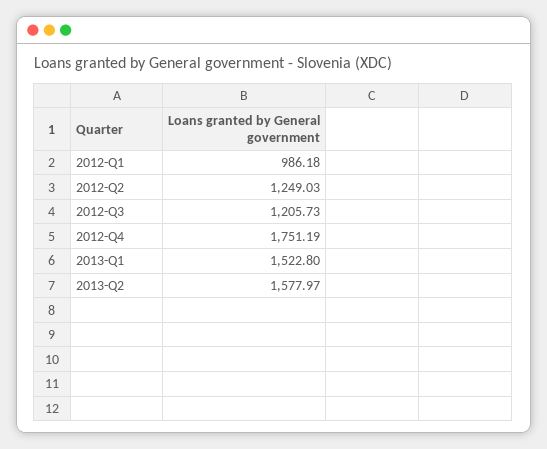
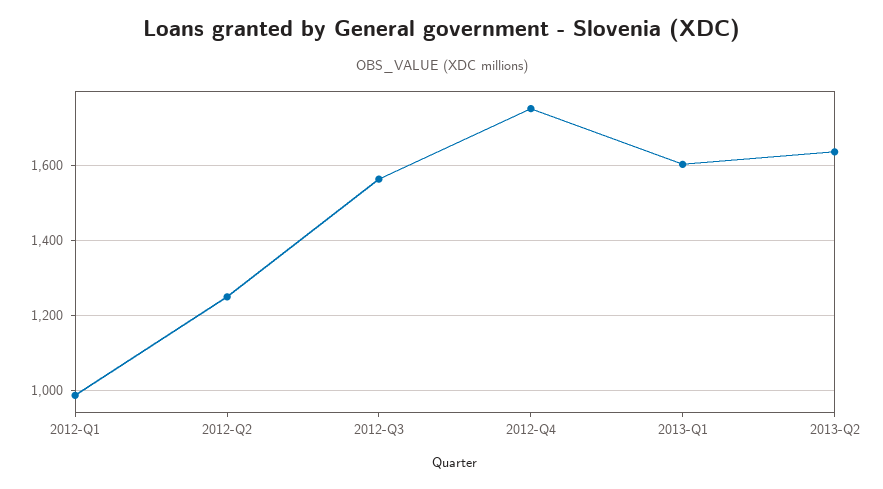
2012-Q3: 1205.73 -> 1560
2013-Q1: 1522.8 -> 1600
2013-Q2: 1577.97 -> 1640

